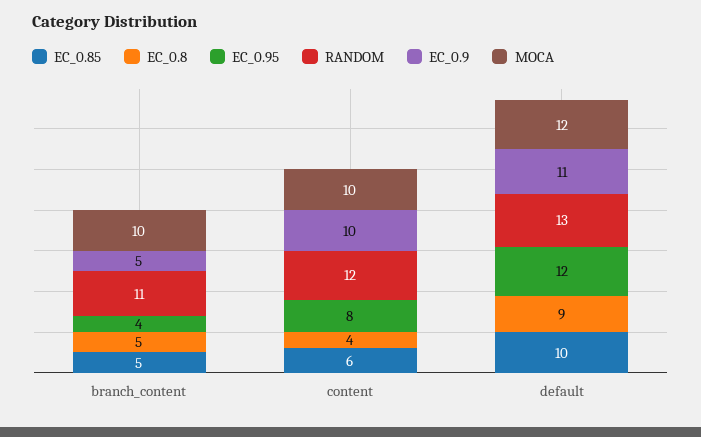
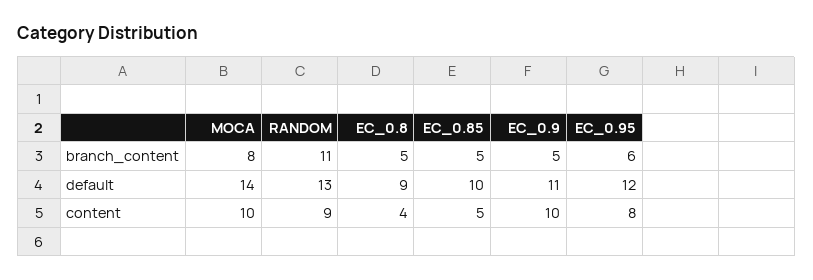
EC_0.95, branch_content: 4 -> 6
MOCA, branch_content: 10 -> 8
EC_0.85, content: 6 -> 5
RANDOM, content: 12 -> 9
MOCA, default: 12 -> 14

